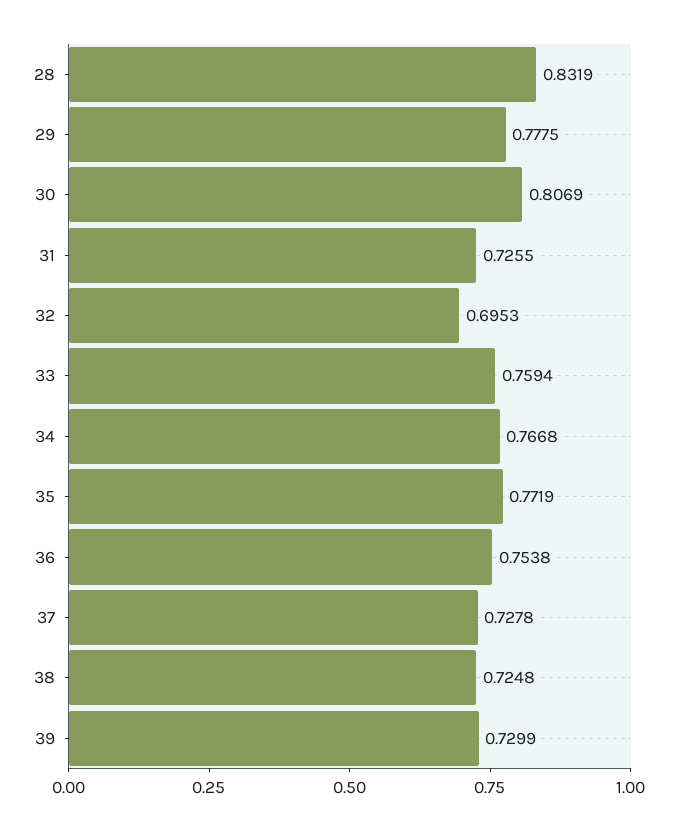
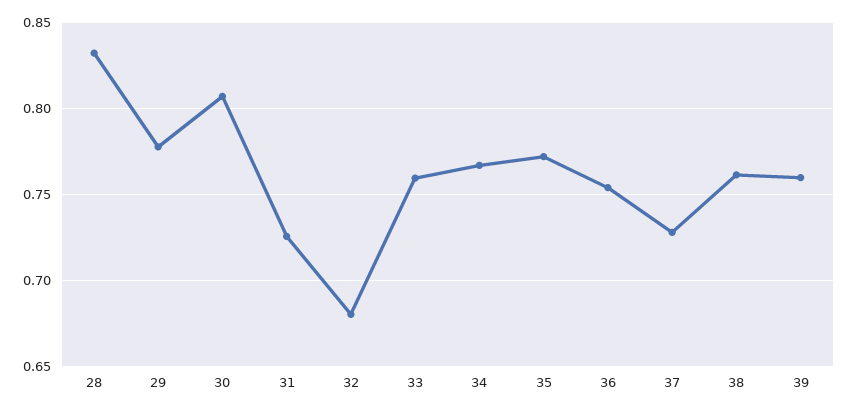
32: 0.6953 -> 0.68
38: 0.7248 -> 0.76
39: 0.7299 -> 0.76

